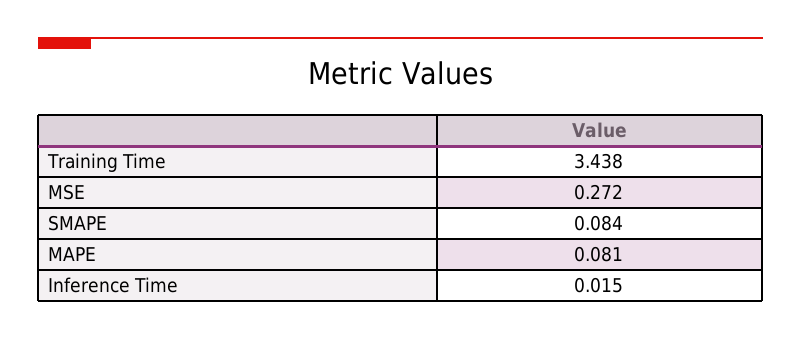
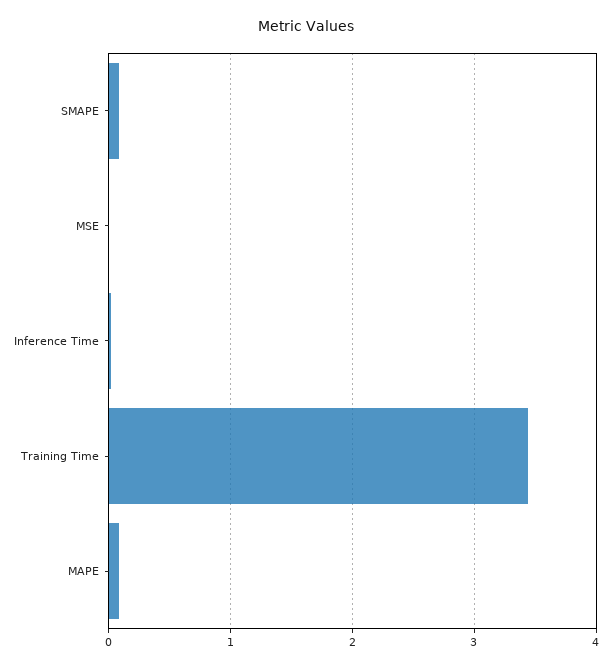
MSE: 0.272 -> 0

